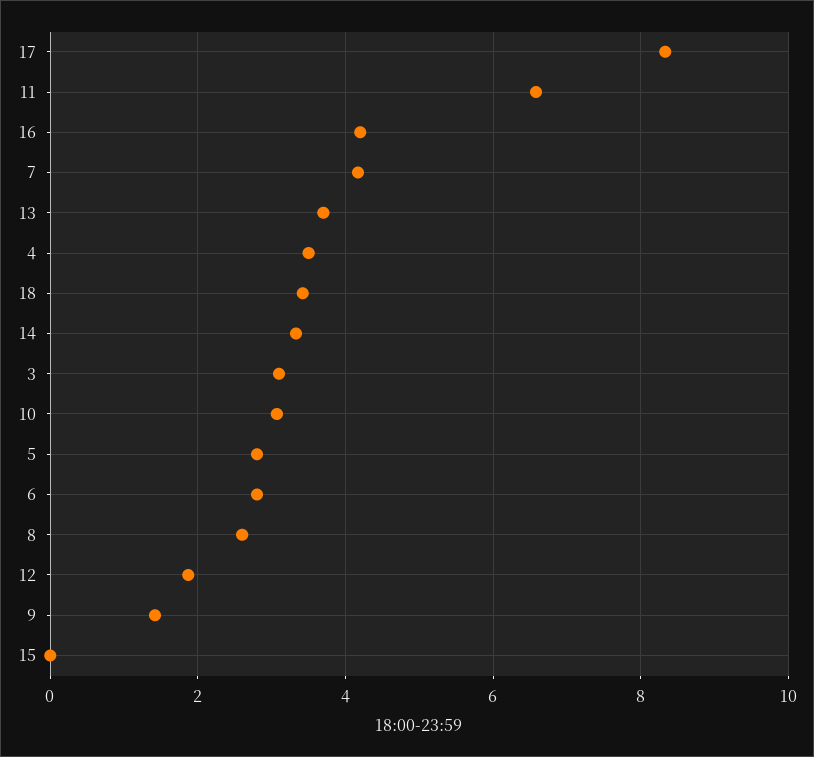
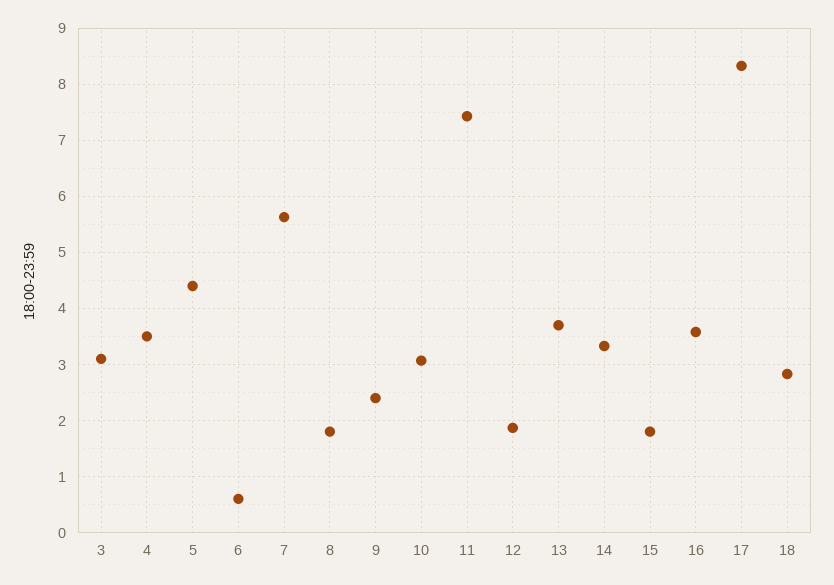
11: 6.6 -> 7.4
16: 4.2 -> 3.6
7: 4.2 -> 5.6
18: 3.4 -> 2.8
5: 2.8 -> 4.4
6: 2.8 -> 0.6
8: 2.6 -> 1.8
9: 1.4 -> 2.4
15: 0 -> 1.8

